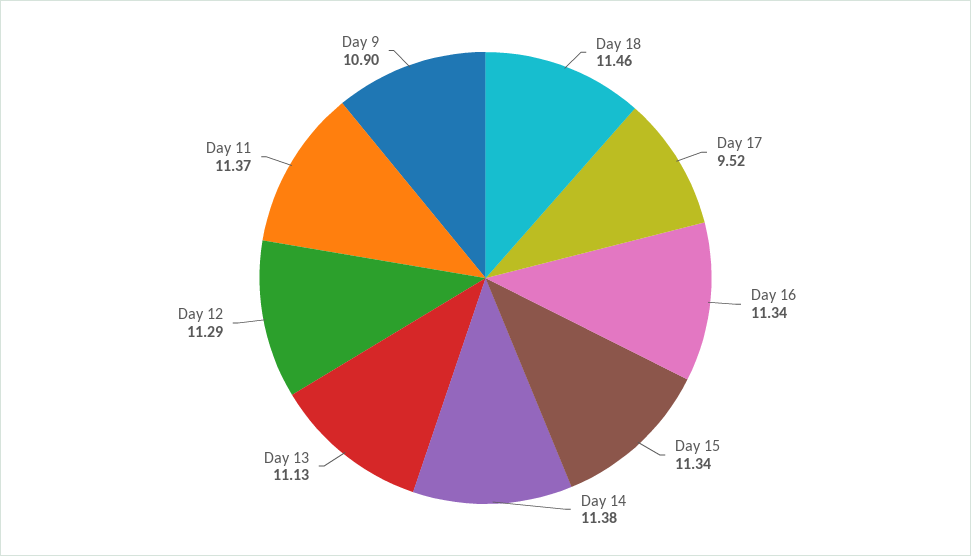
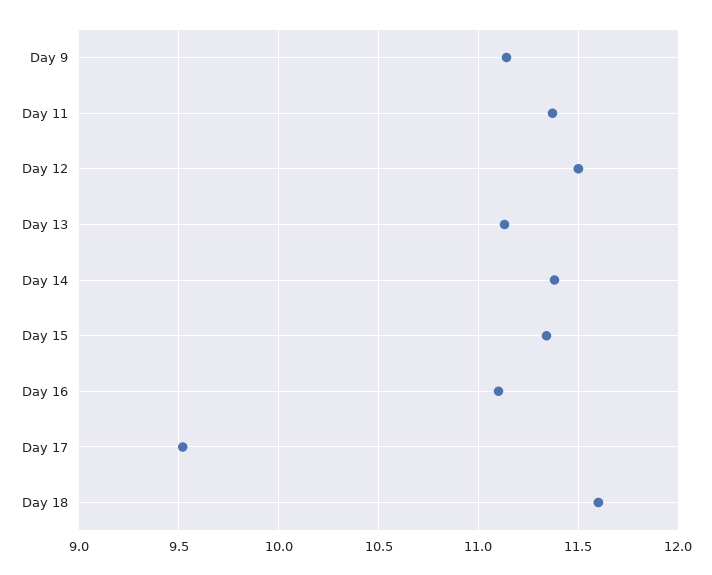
Day 18: 11.46 -> 11.6
Day 16: 11.34 -> 11.1
Day 12: 11.29 -> 11.5
Day 9: 10.9 -> 11.15

